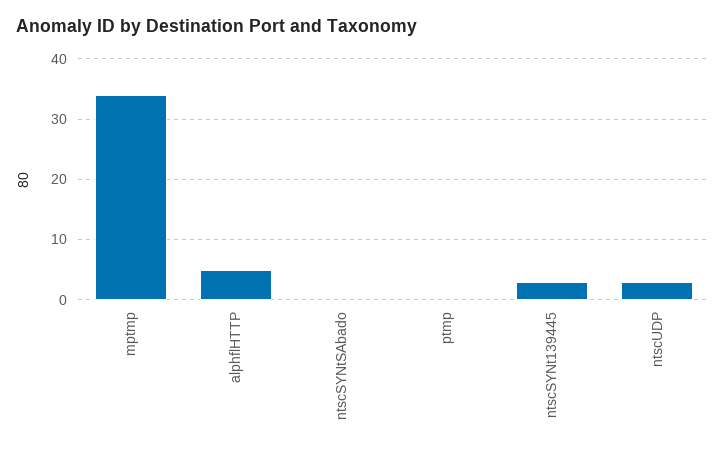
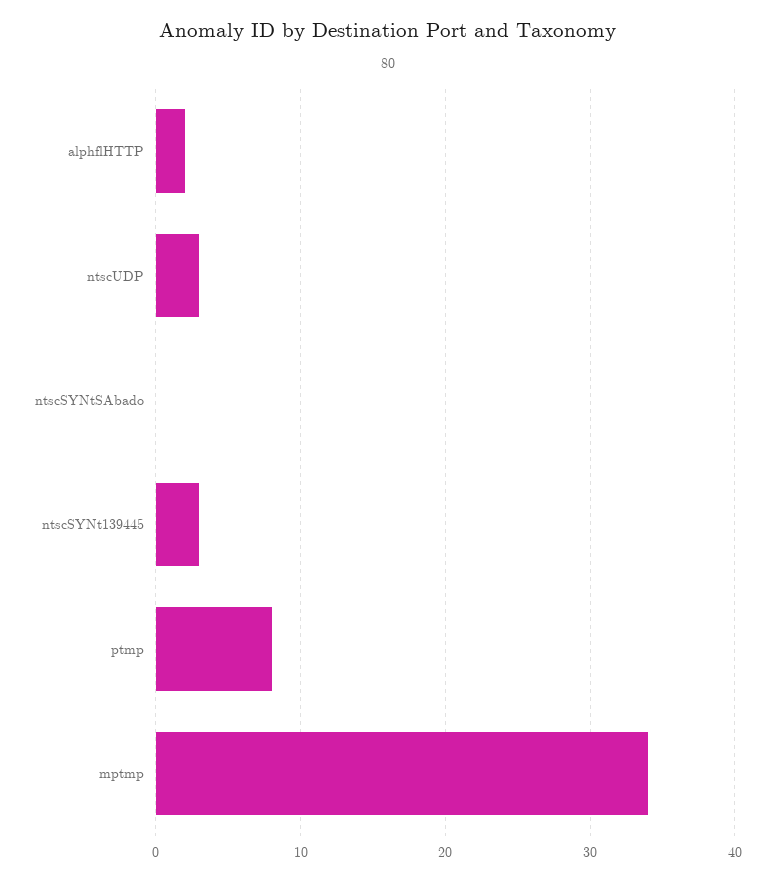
alphflHTTP: 5 -> 2
ptmp: 0 -> 8

